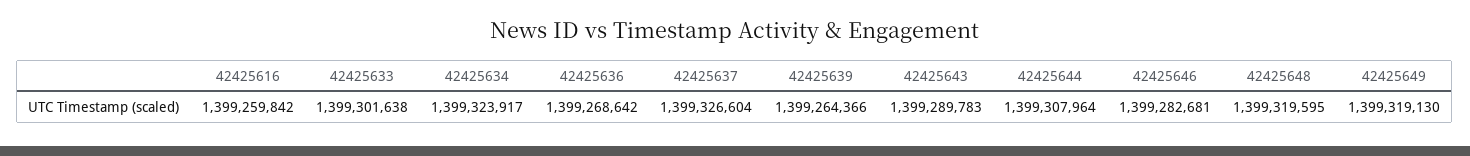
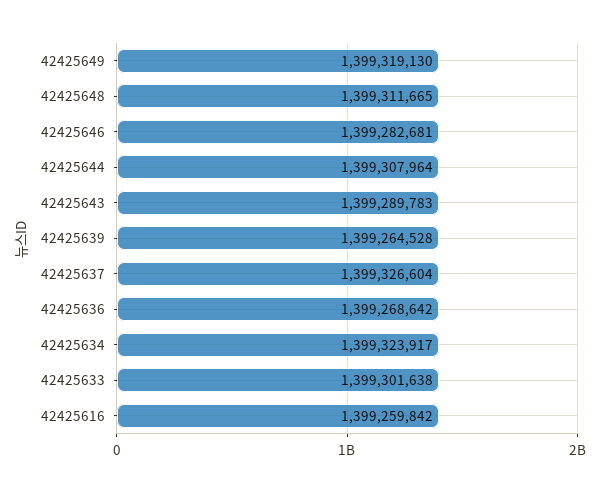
42425639: 1399264366 -> 1399264528
42425648: 1399319595 -> 1399311665

